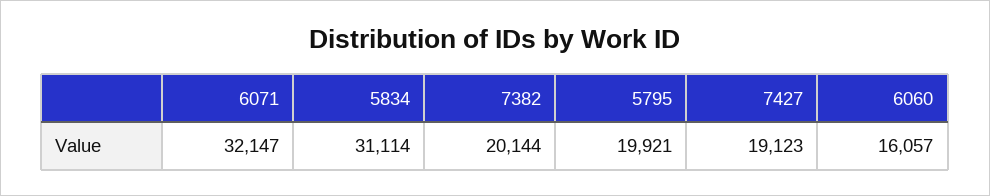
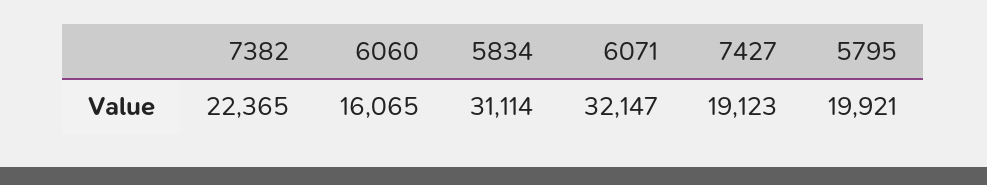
7382: 20144 -> 22365
6060: 16057 -> 16065

